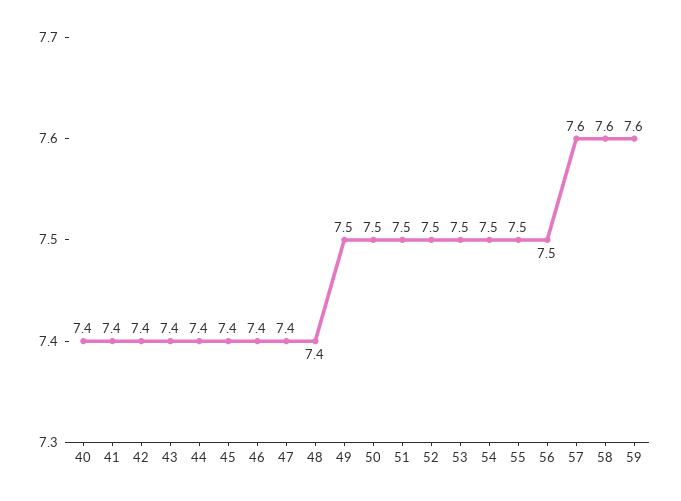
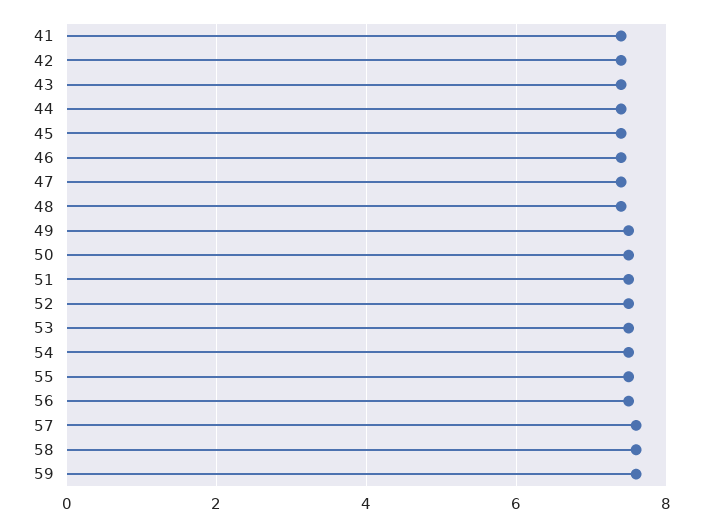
40: 7.4 -> none

